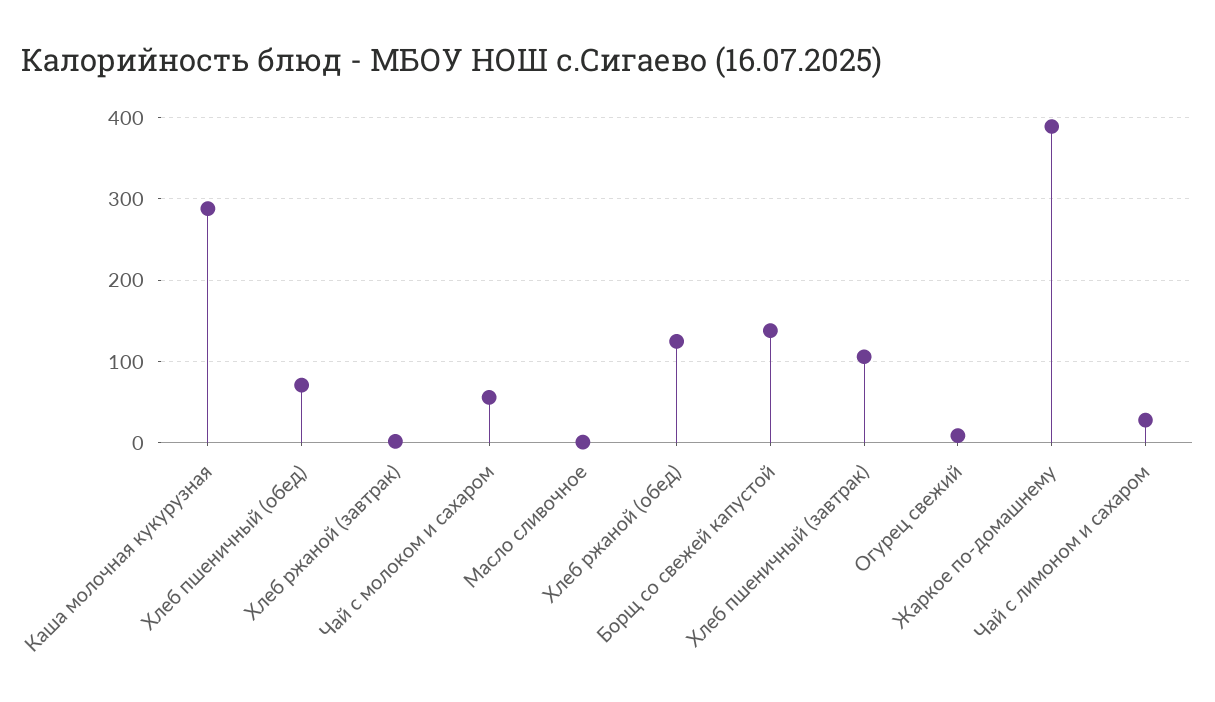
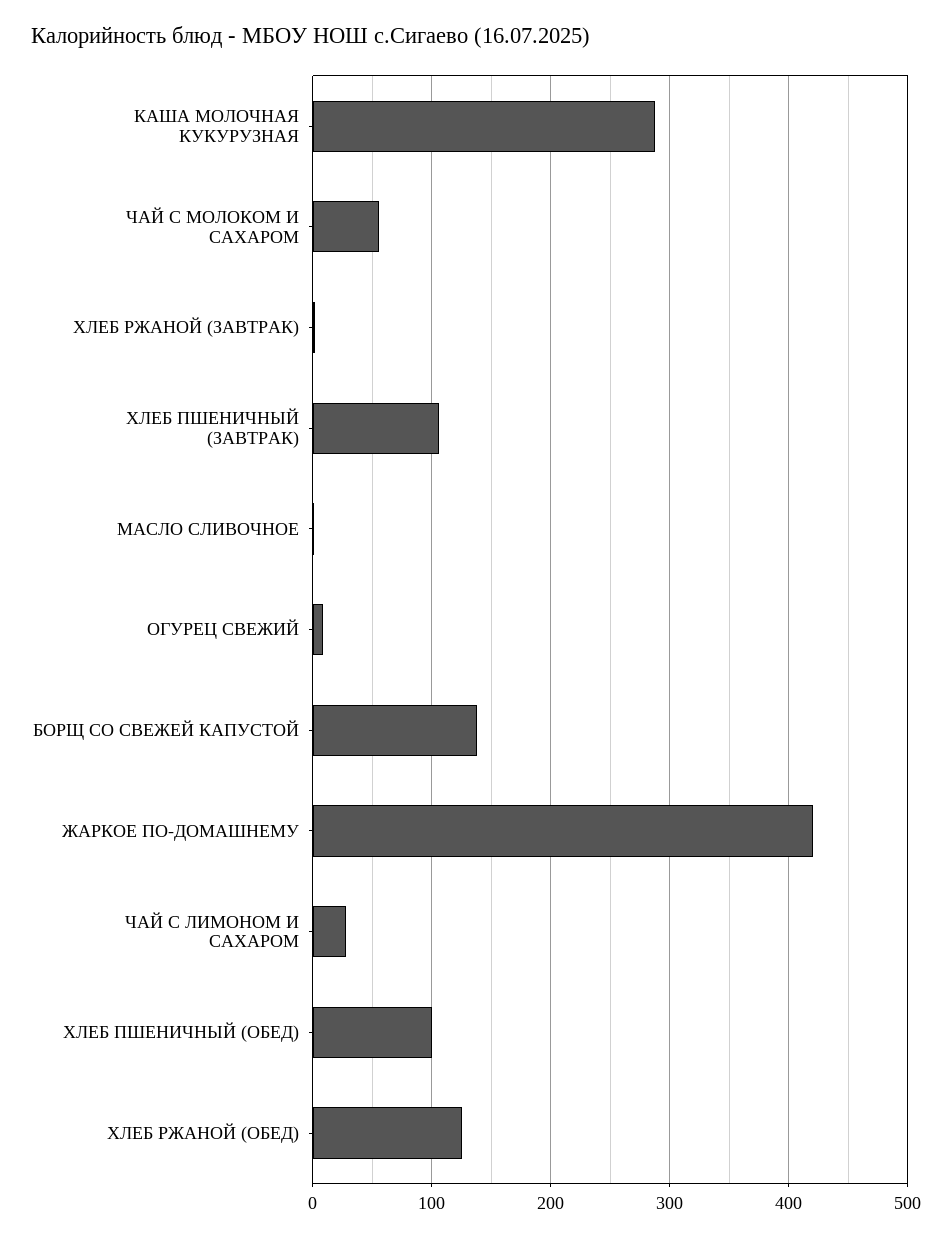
Хлеб пшеничный (обед): 70 -> 100
Жаркое по-домашнему: 390 -> 420

